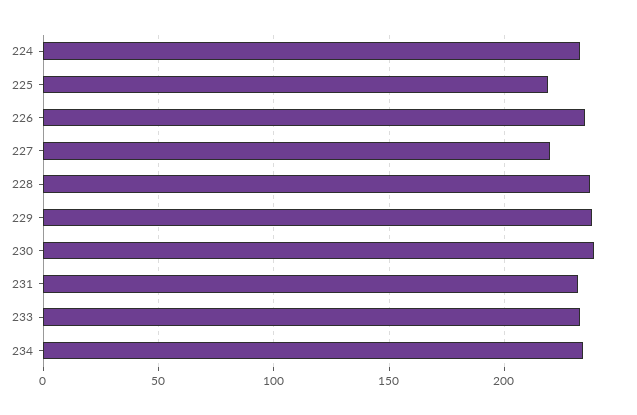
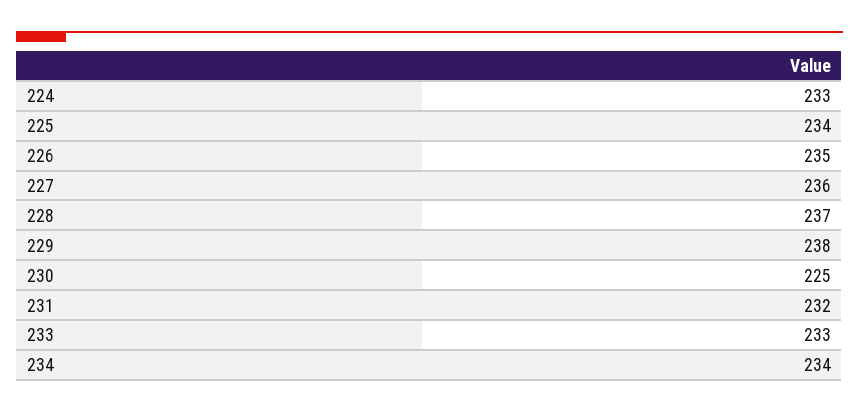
225: 220 -> 234
227: 220 -> 236
230: 240 -> 225

